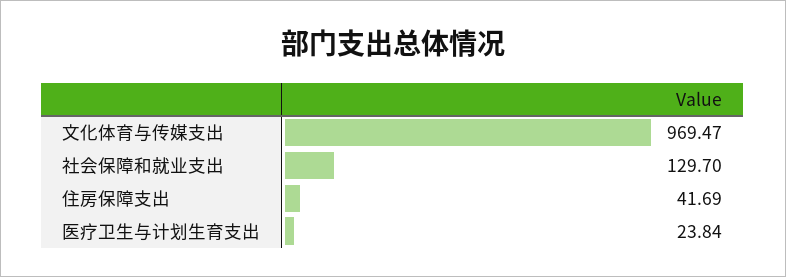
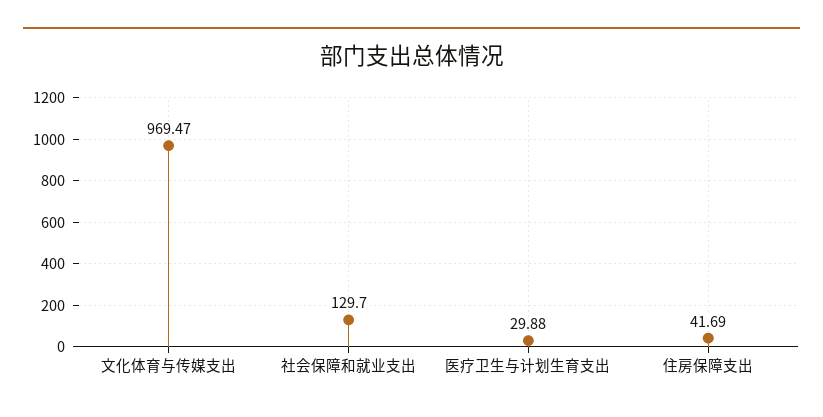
医疗卫生与计划生育支出: 23.84 -> 29.88

